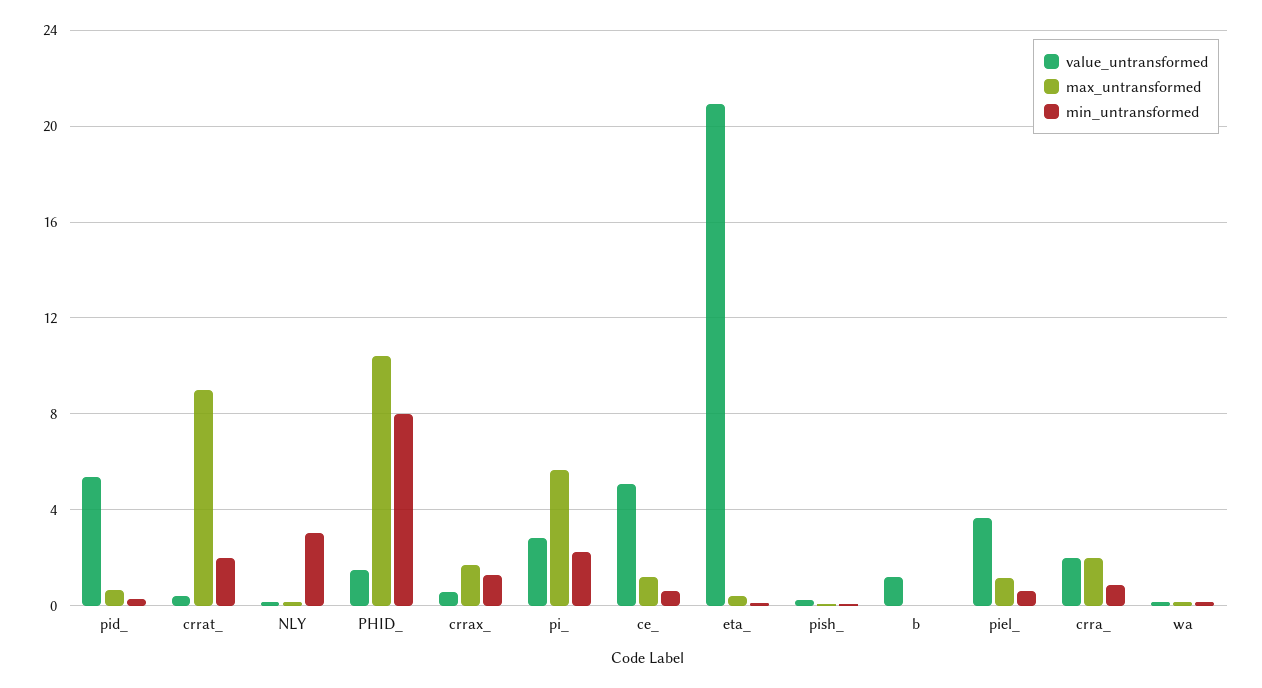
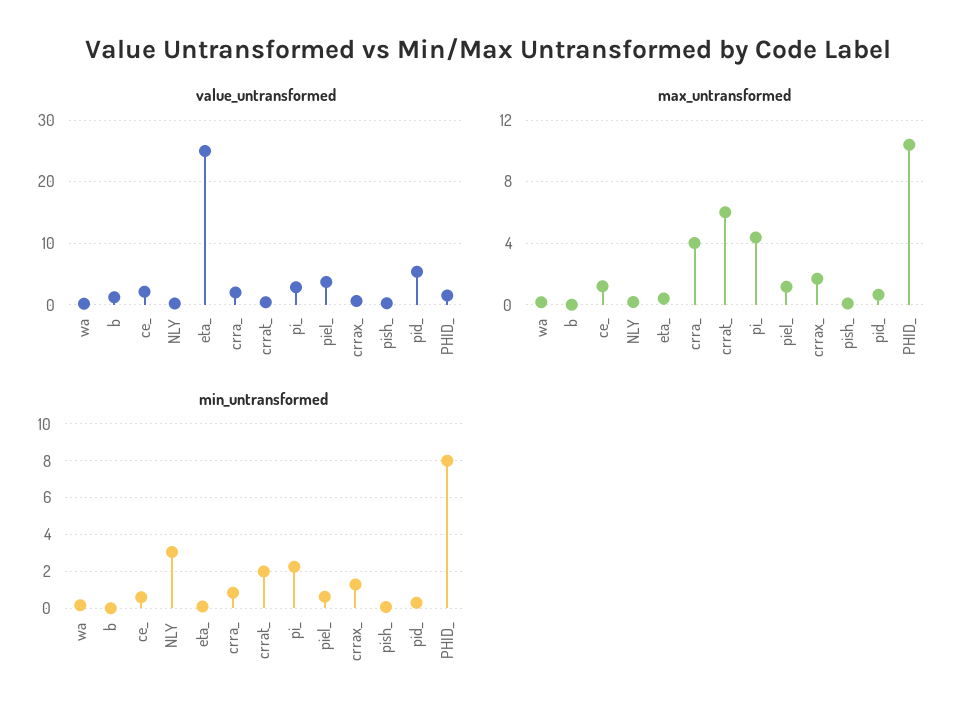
max_untransformed, crrat_: 9 -> 6
max_untransformed, pi_: 5.5 -> 4.5
value_untransformed, ce_: 5 -> 2
value_untransformed, eta_: 21 -> 25
max_untransformed, crra_: 2 -> 4

